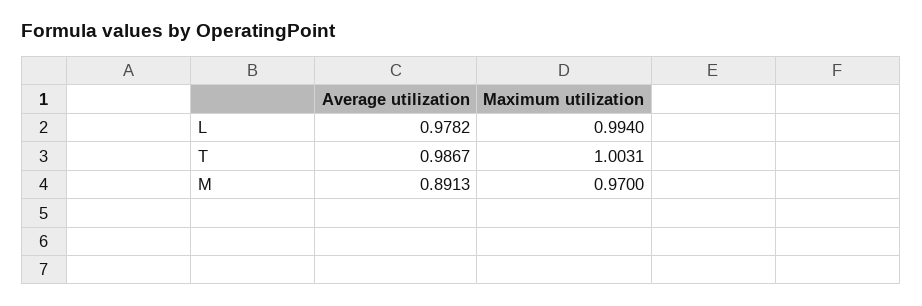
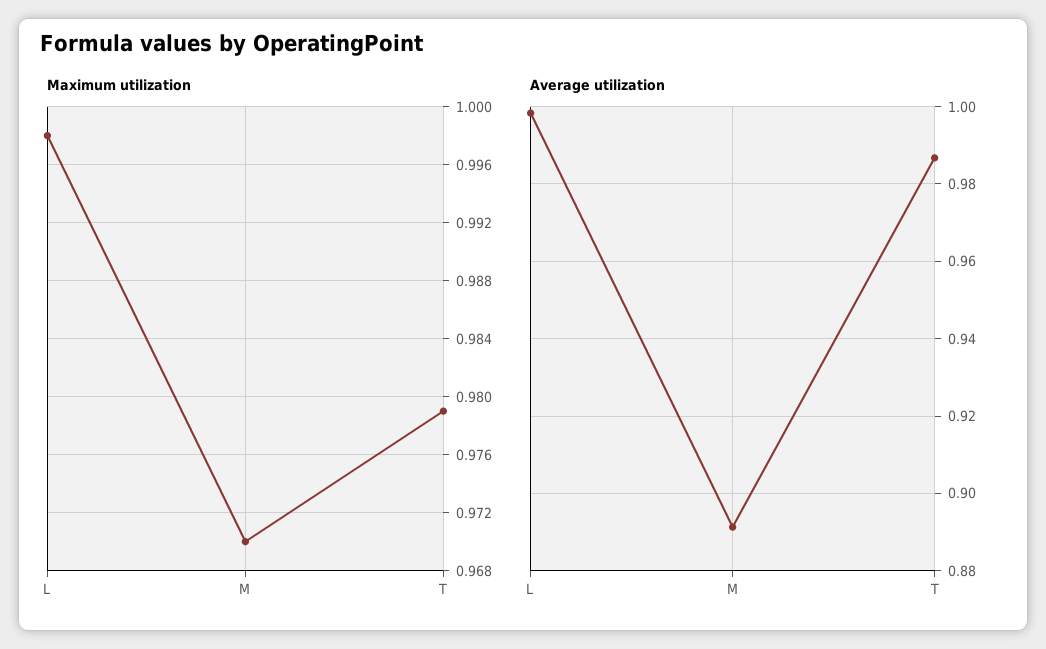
Average utilization, L: 0.9782 -> 0.998
Maximum utilization, L: 0.994 -> 0.998
Maximum utilization, T: 1.0031 -> 0.979

